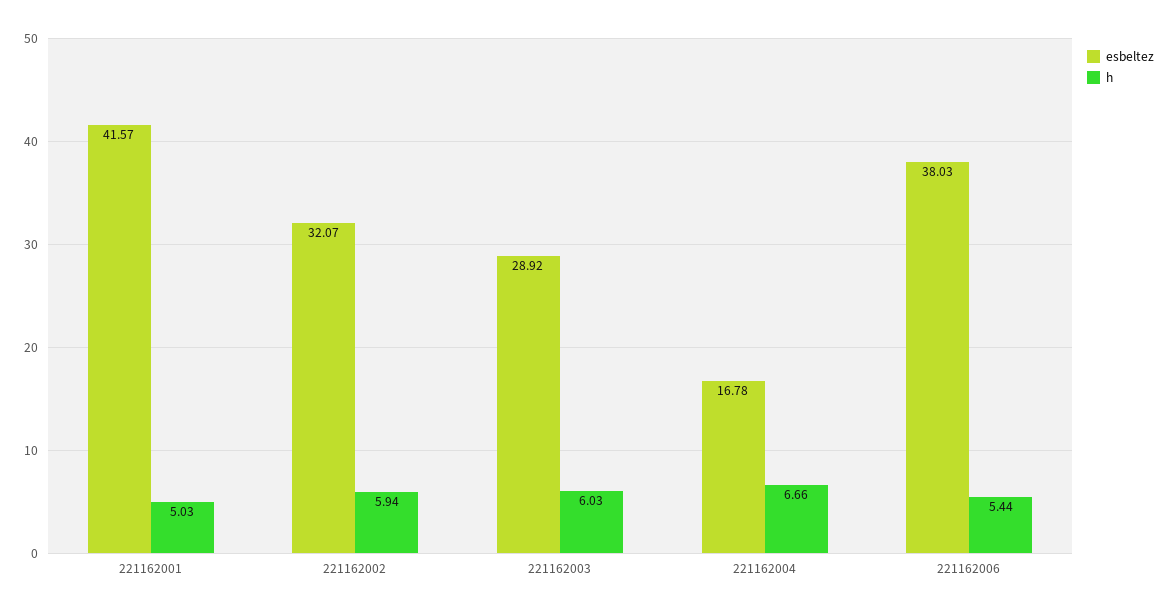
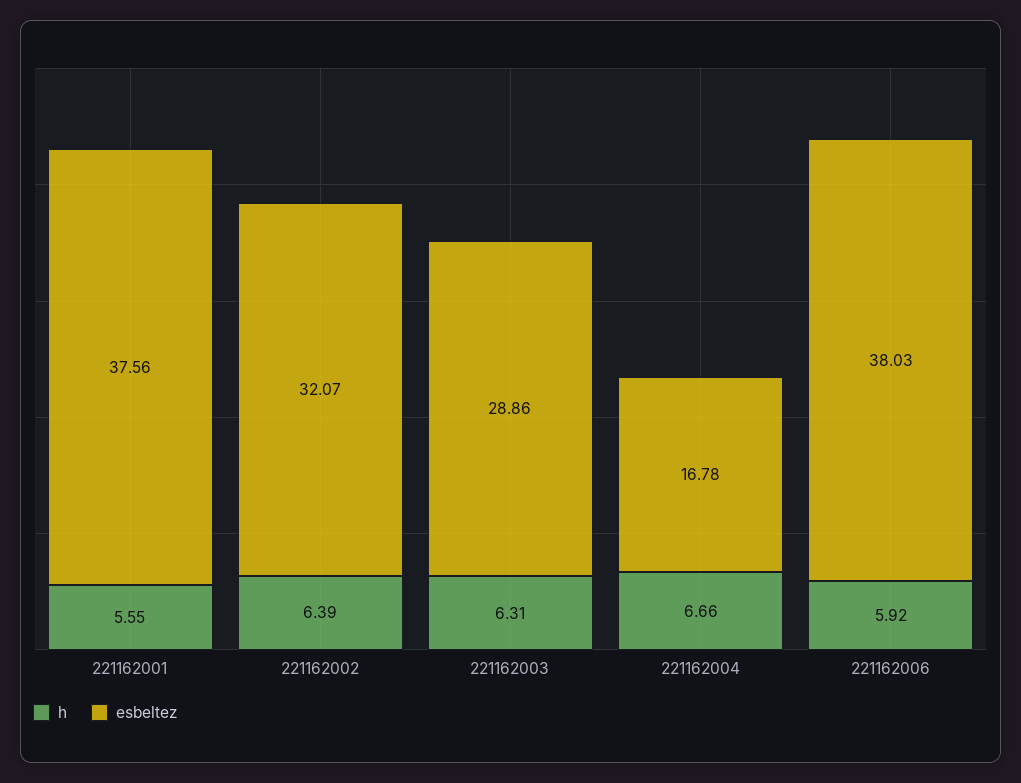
esbeltez, 221162001: 41.57 -> 37.56
h, 221162001: 5.03 -> 5.55
h, 221162002: 5.94 -> 6.39
esbeltez, 221162003: 28.92 -> 28.86
h, 221162003: 6.03 -> 6.31
h, 221162006: 5.44 -> 5.92

